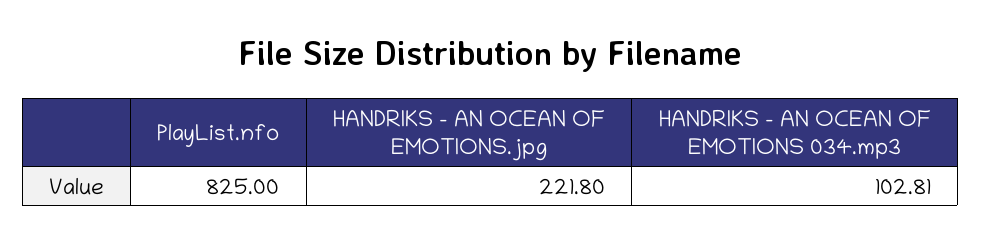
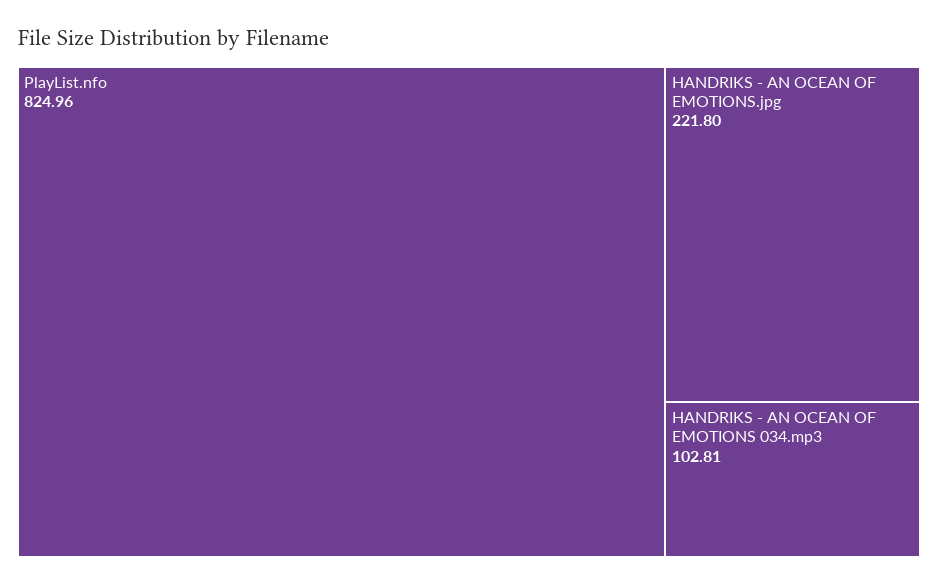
PlayList.nfo: 825 -> 824.96

